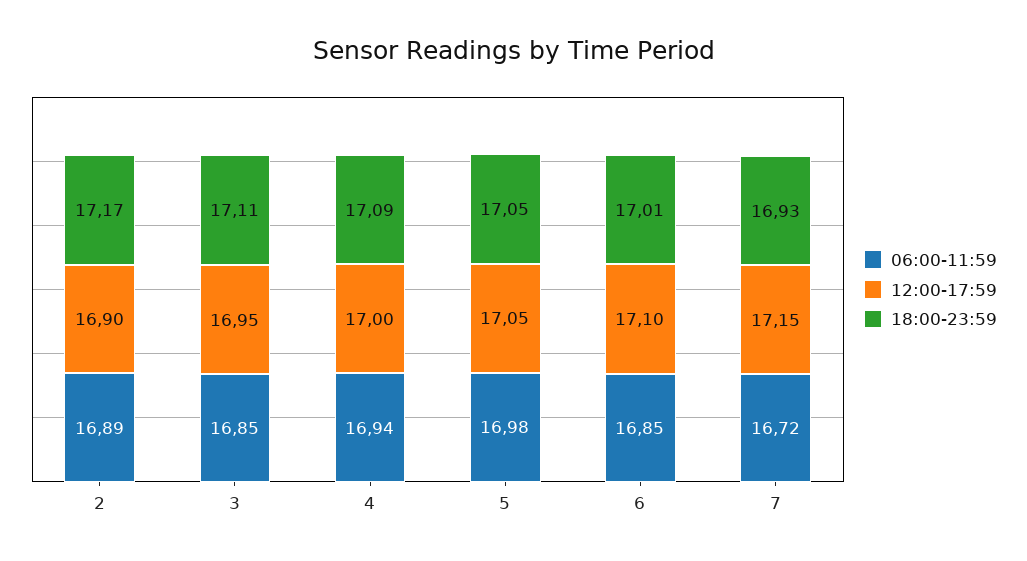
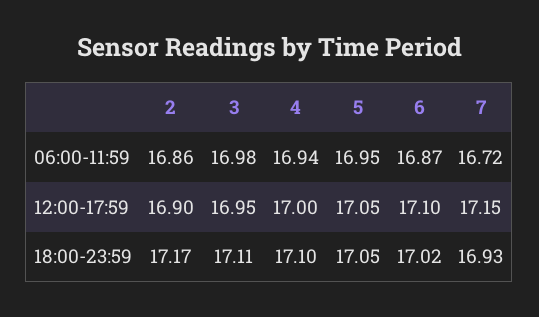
06:00-11:59, 2: 16.89 -> 16.86
06:00-11:59, 3: 16.85 -> 16.98
18:00-23:59, 4: 17.09 -> 17.1
06:00-11:59, 5: 16.98 -> 16.95
06:00-11:59, 6: 16.85 -> 16.87
18:00-23:59, 6: 17.01 -> 17.02

